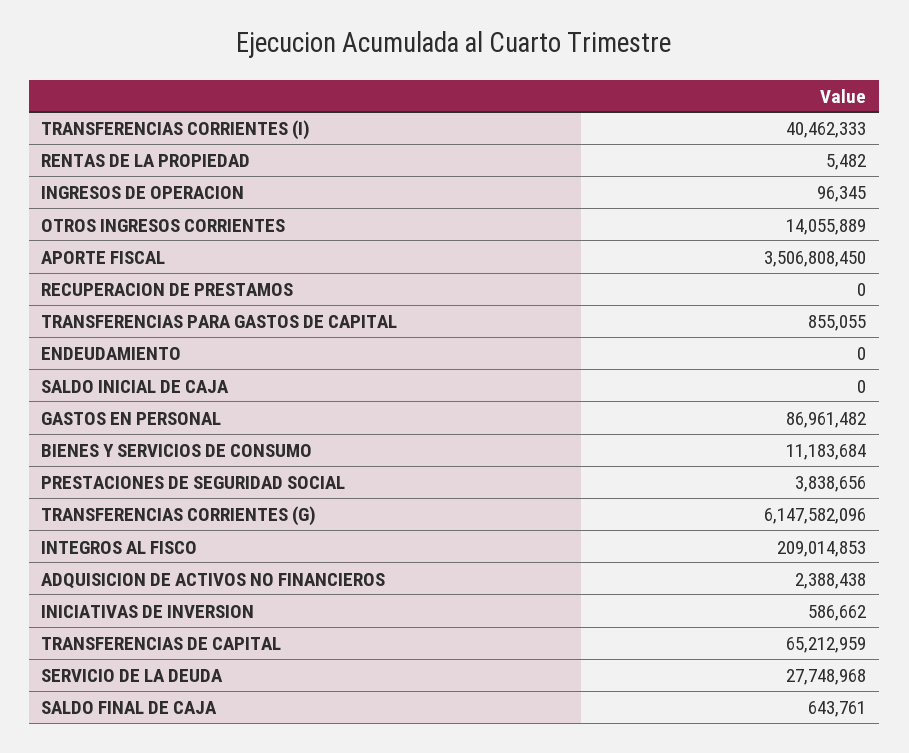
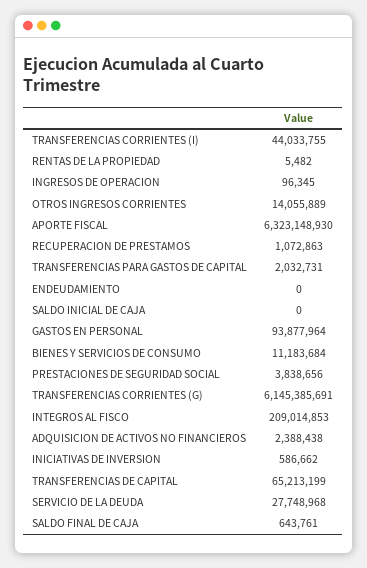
TRANSFERENCIAS CORRIENTES (I): 40462333 -> 44033755
APORTE FISCAL: 3506808450 -> 6323148930
RECUPERACION DE PRESTAMOS: 0 -> 1072863
TRANSFERENCIAS PARA GASTOS DE CAPITAL: 855055 -> 2032731
GASTOS EN PERSONAL: 86961482 -> 93877964
TRANSFERENCIAS CORRIENTES (G): 6147582096 -> 6145385691
TRANSFERENCIAS DE CAPITAL: 65212959 -> 65213199

